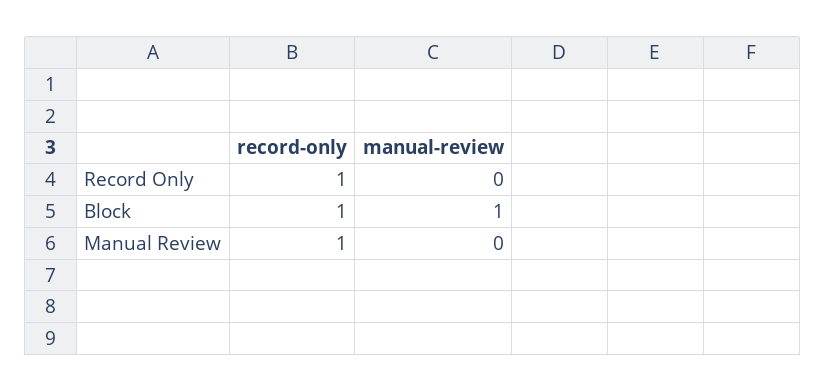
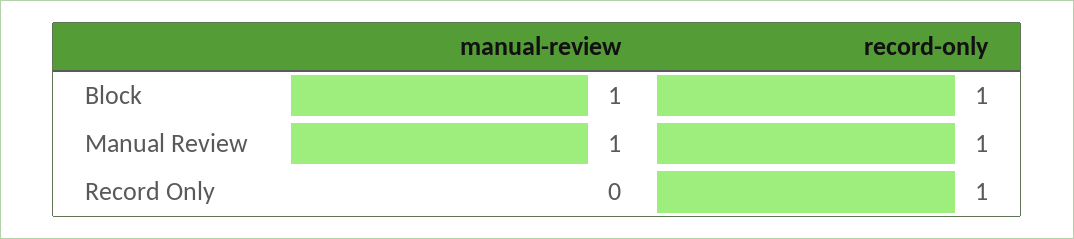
manual-review, Manual Review: 0 -> 1

